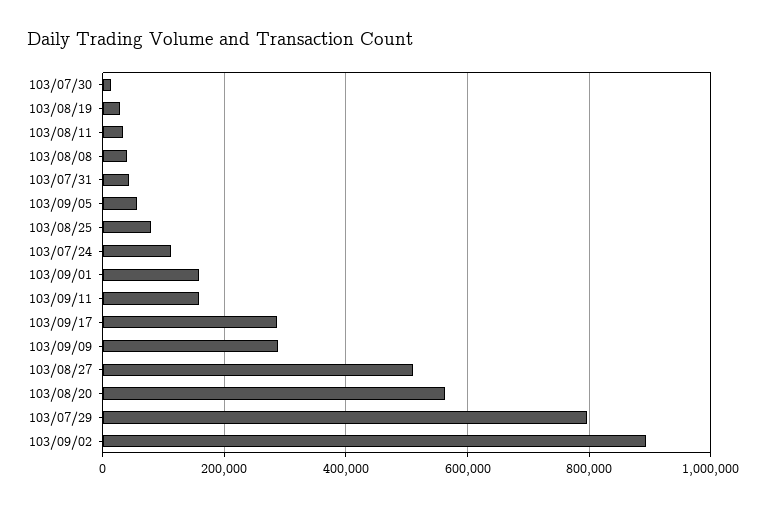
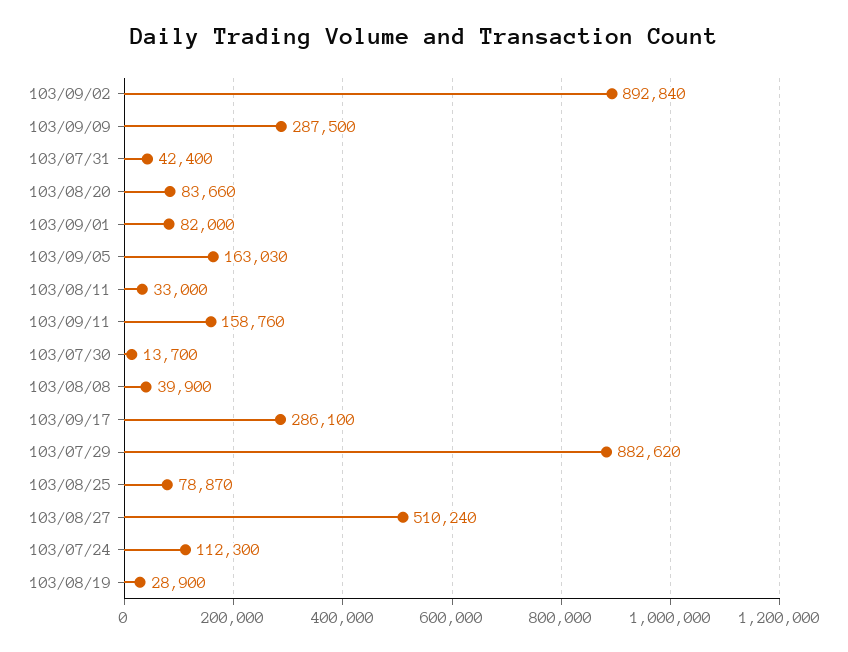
103/09/05: 60000 -> 163030
103/09/01: 160000 -> 82000
103/08/20: 560000 -> 83660
103/07/29: 800000 -> 882620

